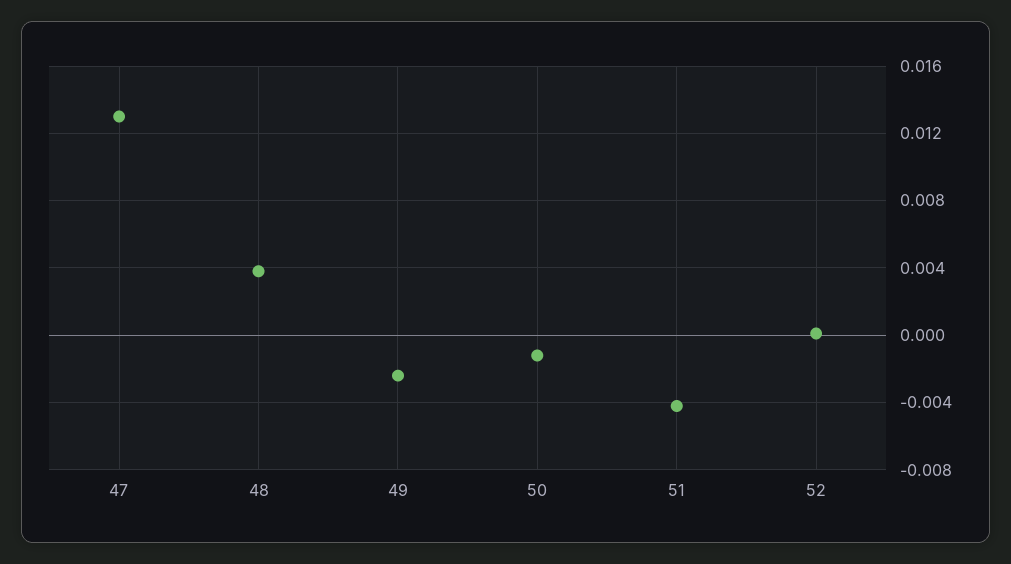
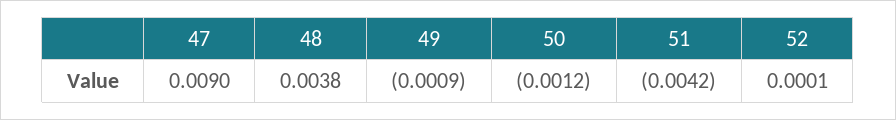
47: 0.013 -> 0.009
49: -0.0025 -> -0.0009

